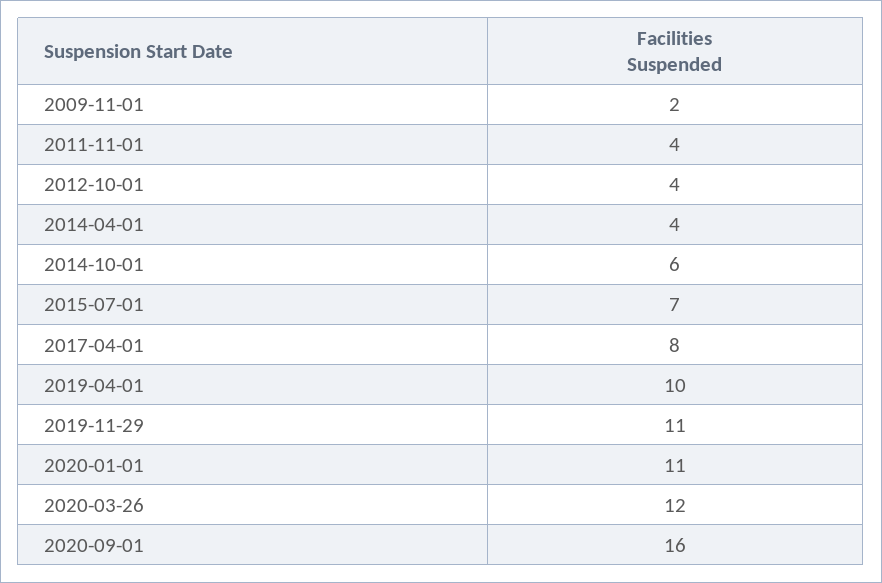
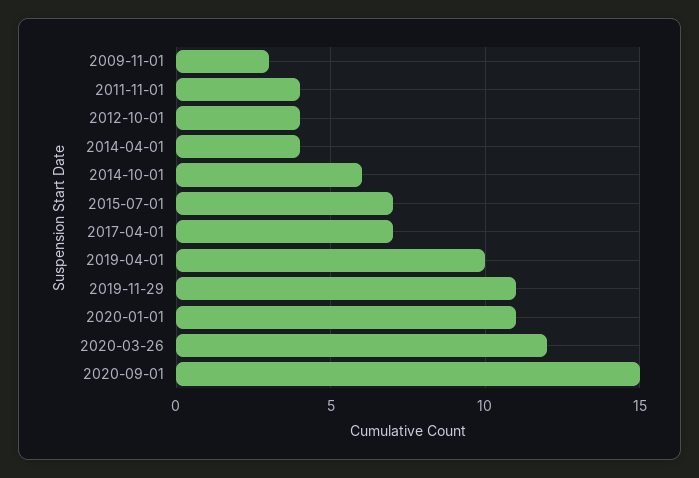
2009-11-01: 2 -> 3
2017-04-01: 8 -> 7
2020-09-01: 16 -> 15

